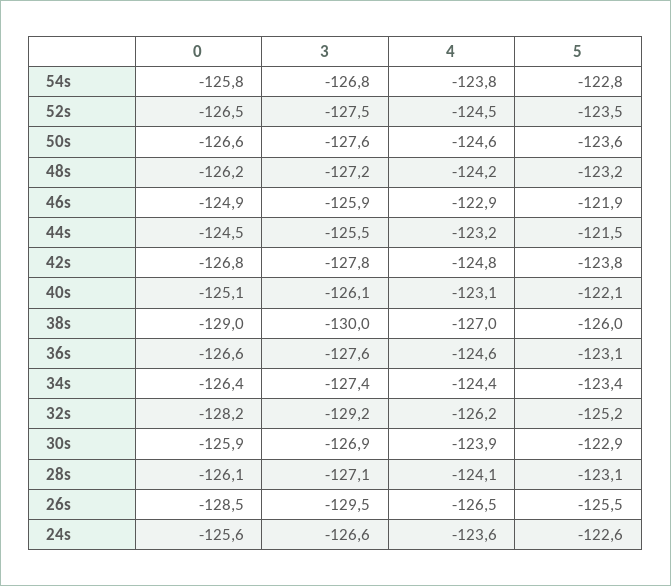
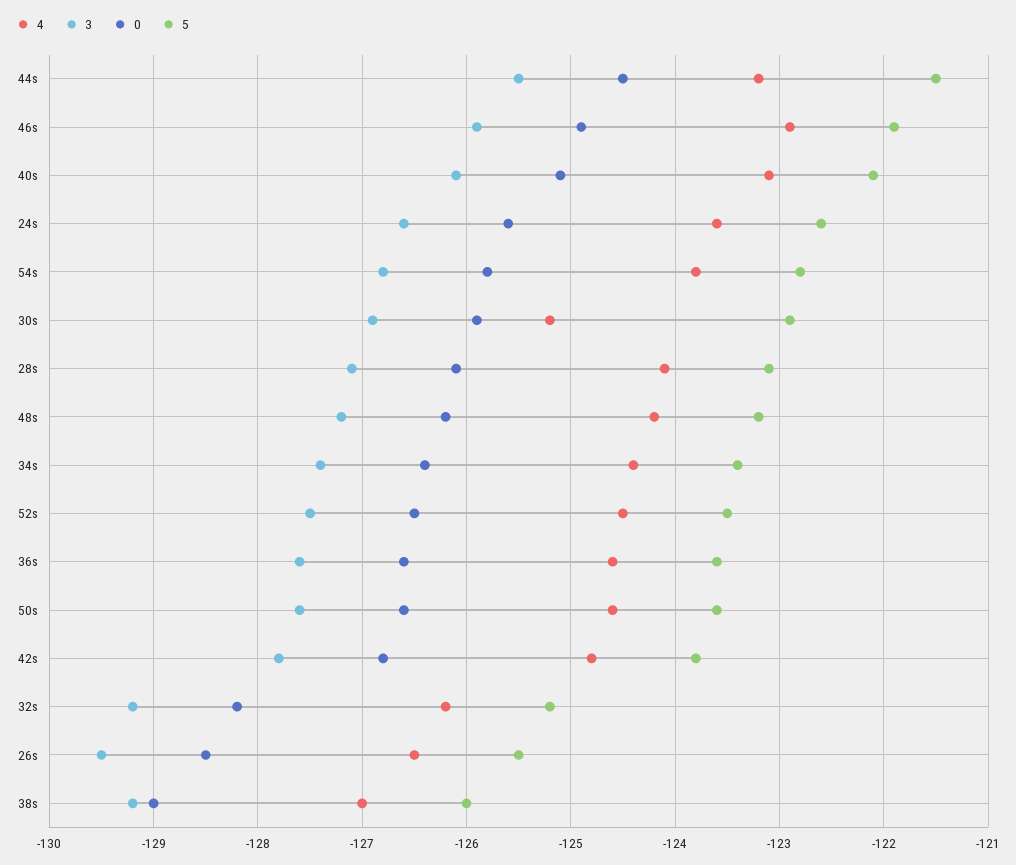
3, 38s: -130 -> -129.2
5, 36s: -123.1 -> -123.6
4, 30s: -123.9 -> -125.2

